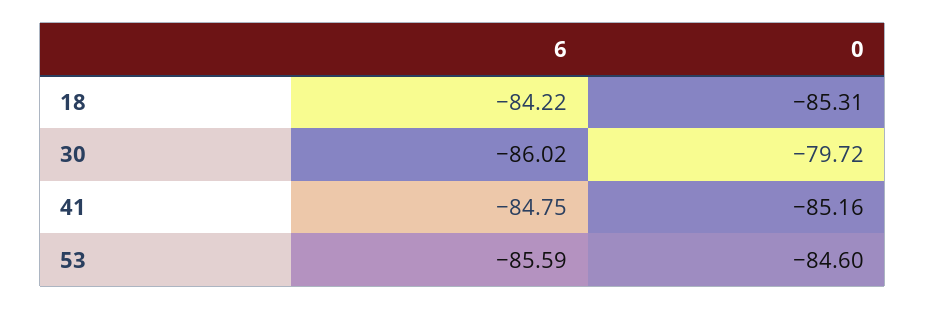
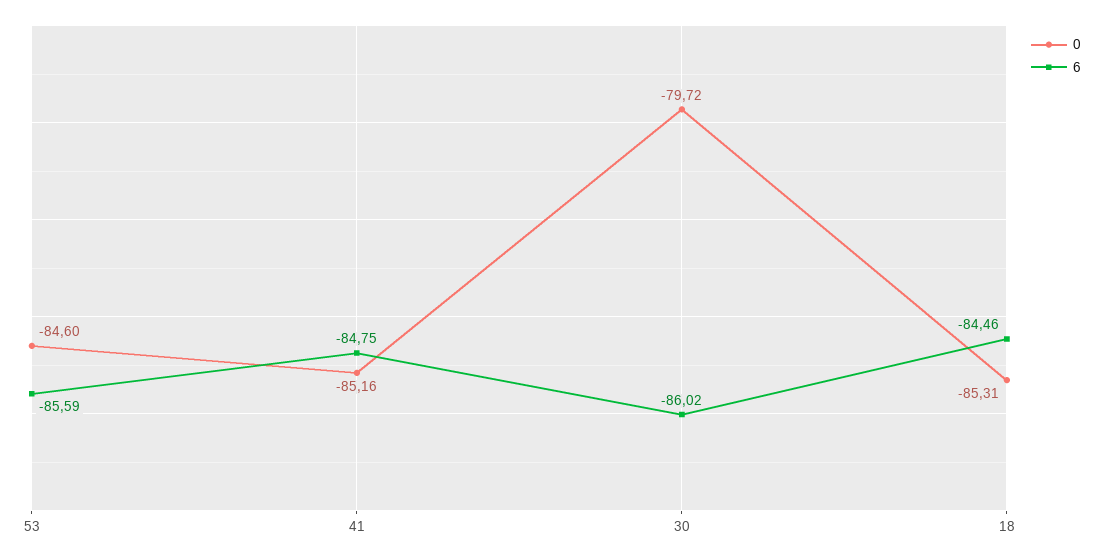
6, 18: -84.22 -> -84.46

